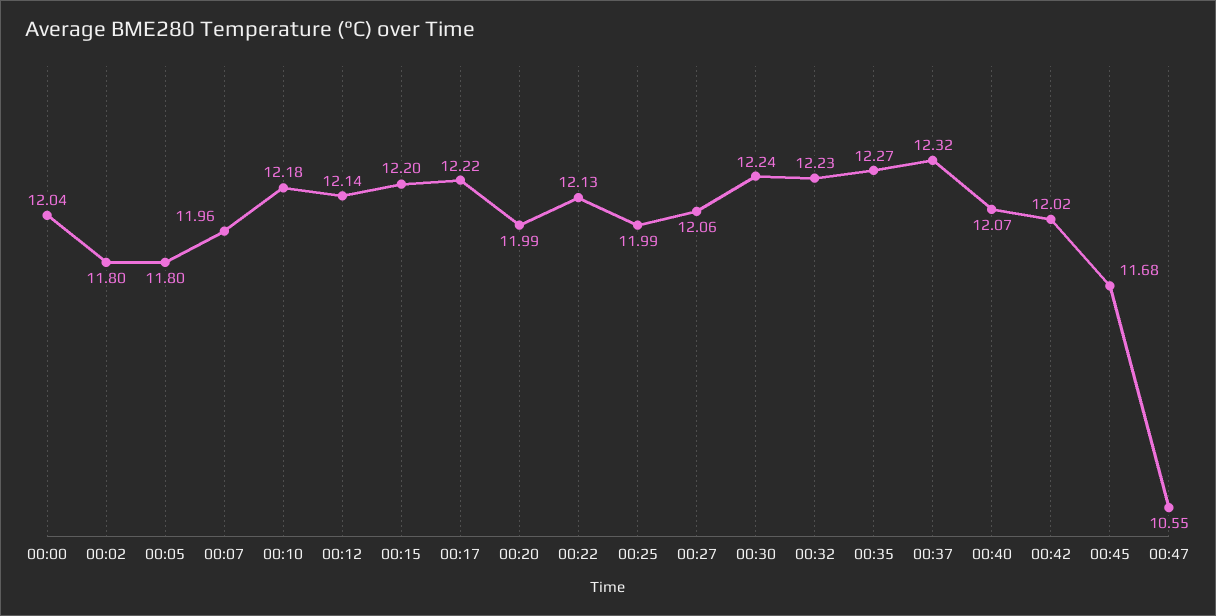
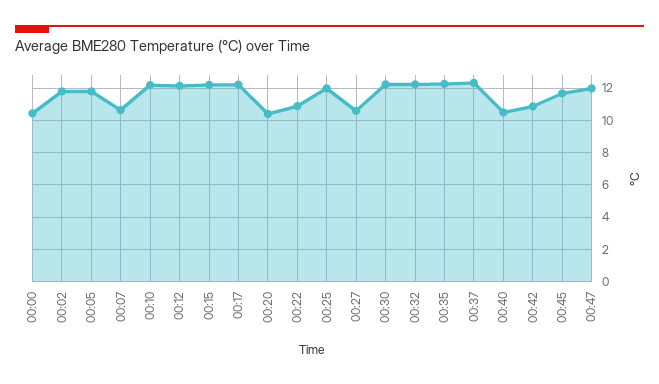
00:00: 12.04 -> 10.5
00:07: 11.96 -> 10.5
00:20: 11.99 -> 10.5
00:22: 12.13 -> 11
00:27: 12.06 -> 10.5
00:40: 12.07 -> 10.5
00:42: 12.02 -> 11
00:47: 10.55 -> 12

